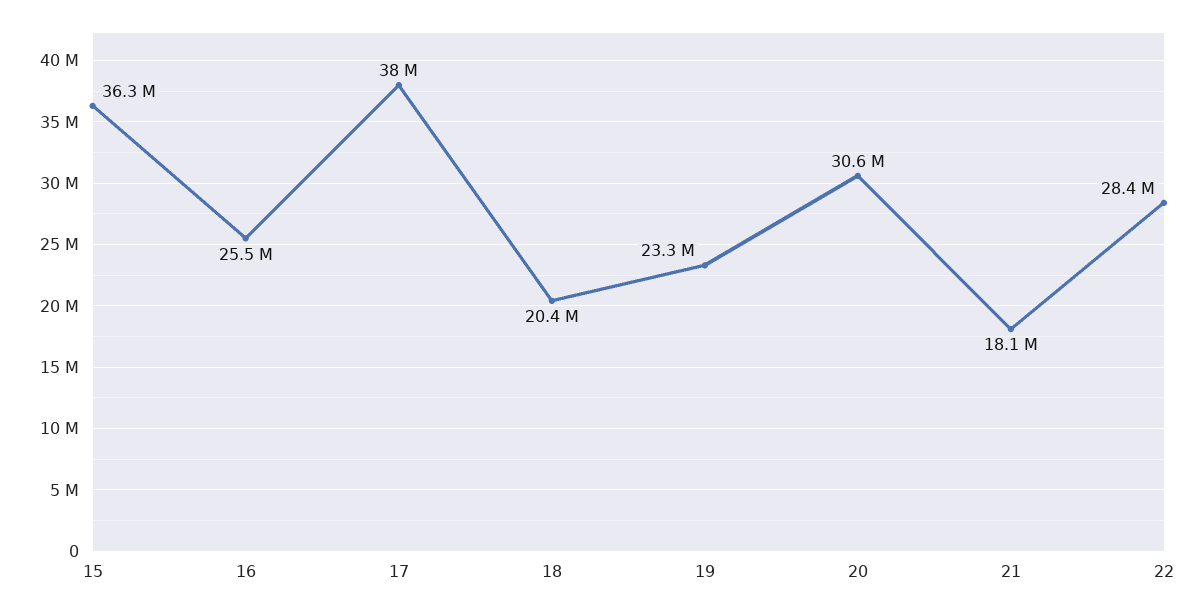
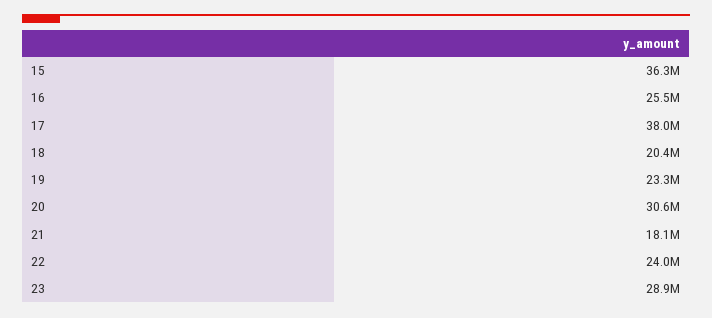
22: 28400000 -> 24000000
23: none -> 28900000

